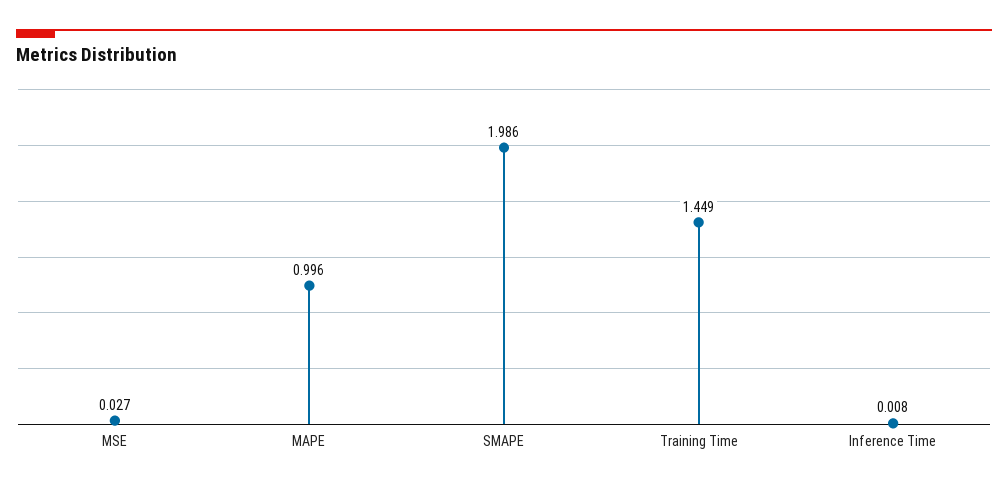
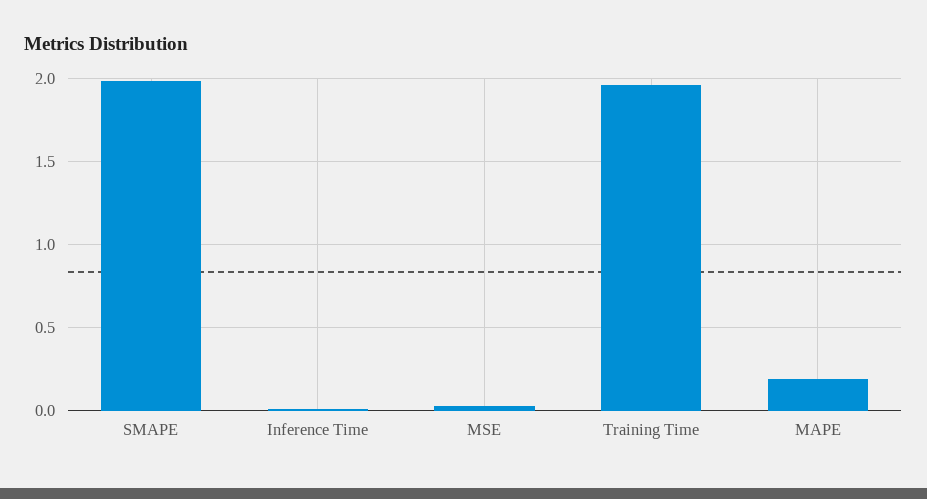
MAPE: 0.996 -> 0.2
Training Time: 1.449 -> 1.95

